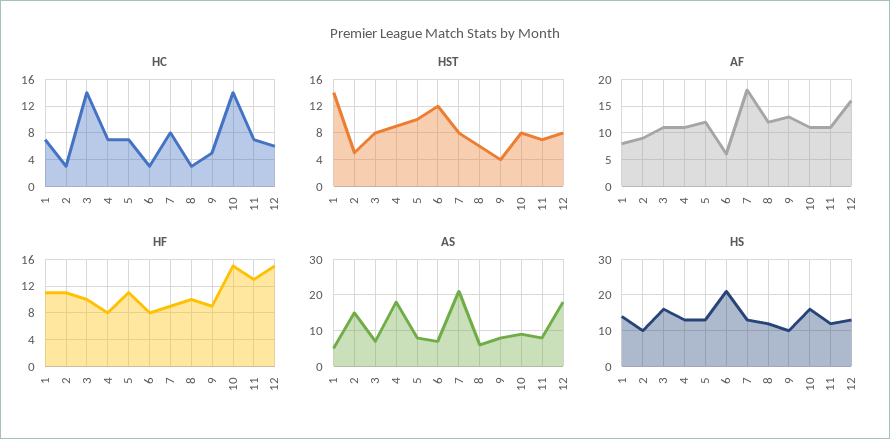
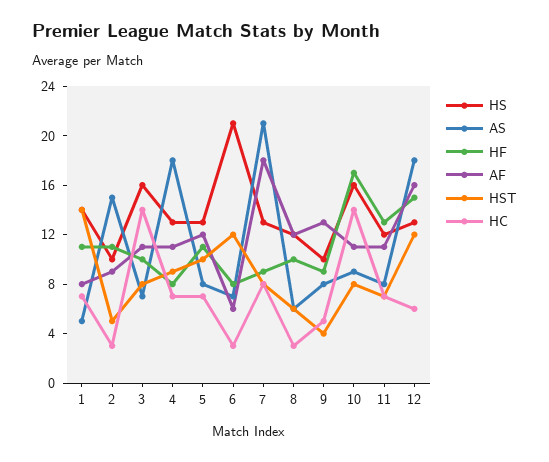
HST, 12: 8 -> 12
HF, 10: 15 -> 17

